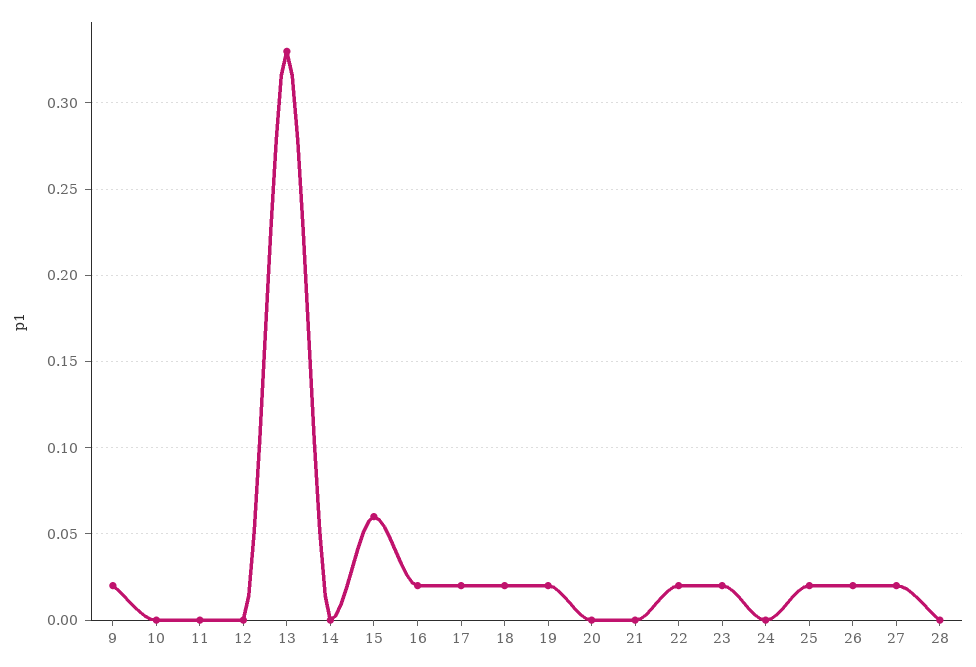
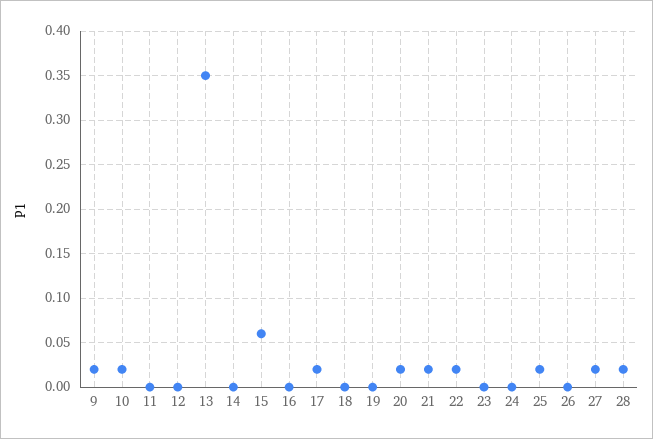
10: 0 -> 0.02
13: 0.33 -> 0.35
16: 0.02 -> 0
18: 0.02 -> 0
19: 0.02 -> 0
20: 0 -> 0.02
21: 0 -> 0.02
23: 0.02 -> 0
26: 0.02 -> 0
28: 0 -> 0.02

